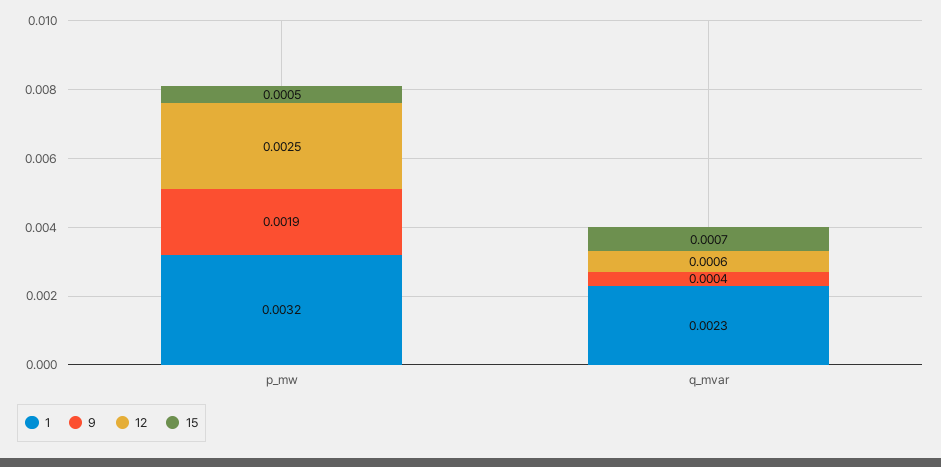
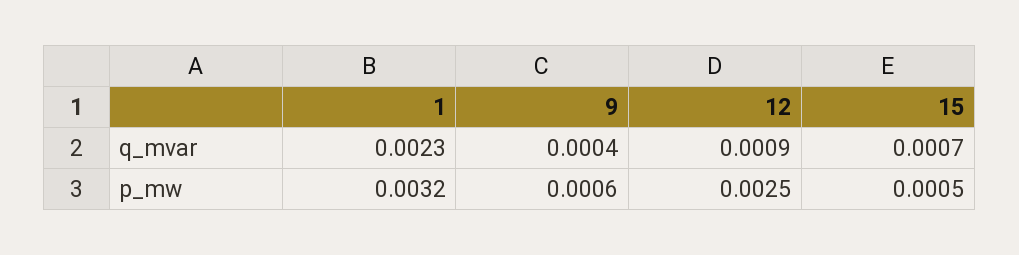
9, p_mw: 0.0019 -> 0.0006
12, q_mvar: 0.0006 -> 0.0009

